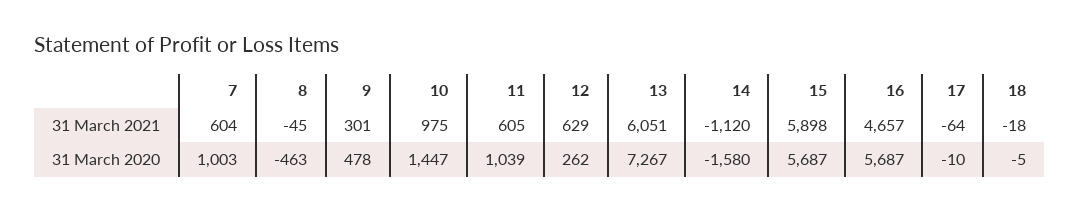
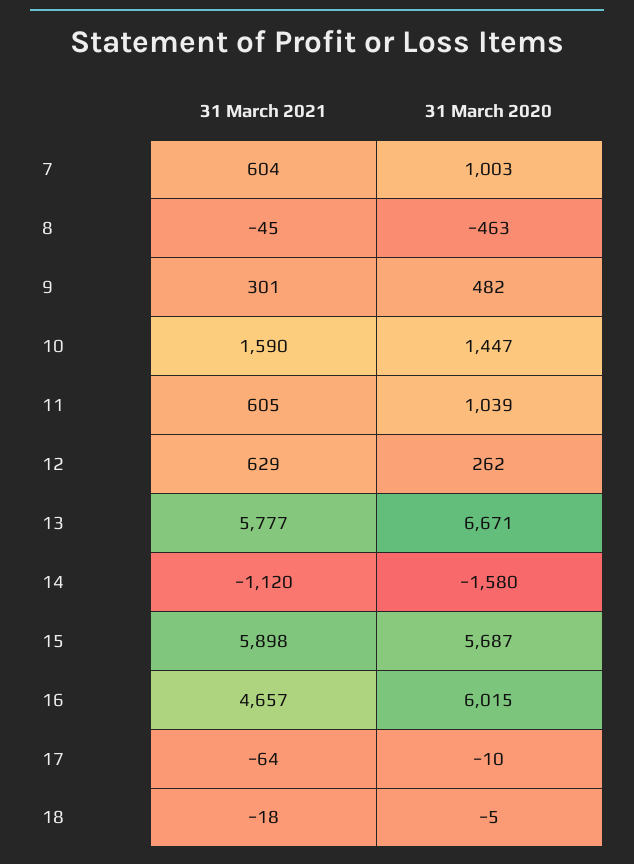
10, 31 March 2021: 975 -> 1590
13, 31 March 2021: 6051 -> 5777
9, 31 March 2020: 478 -> 482
13, 31 March 2020: 7267 -> 6671
16, 31 March 2020: 5687 -> 6015

